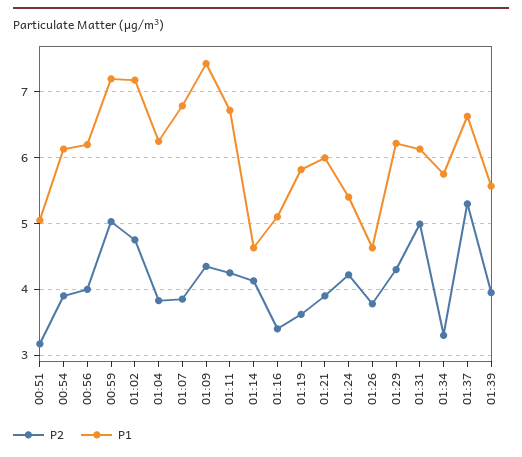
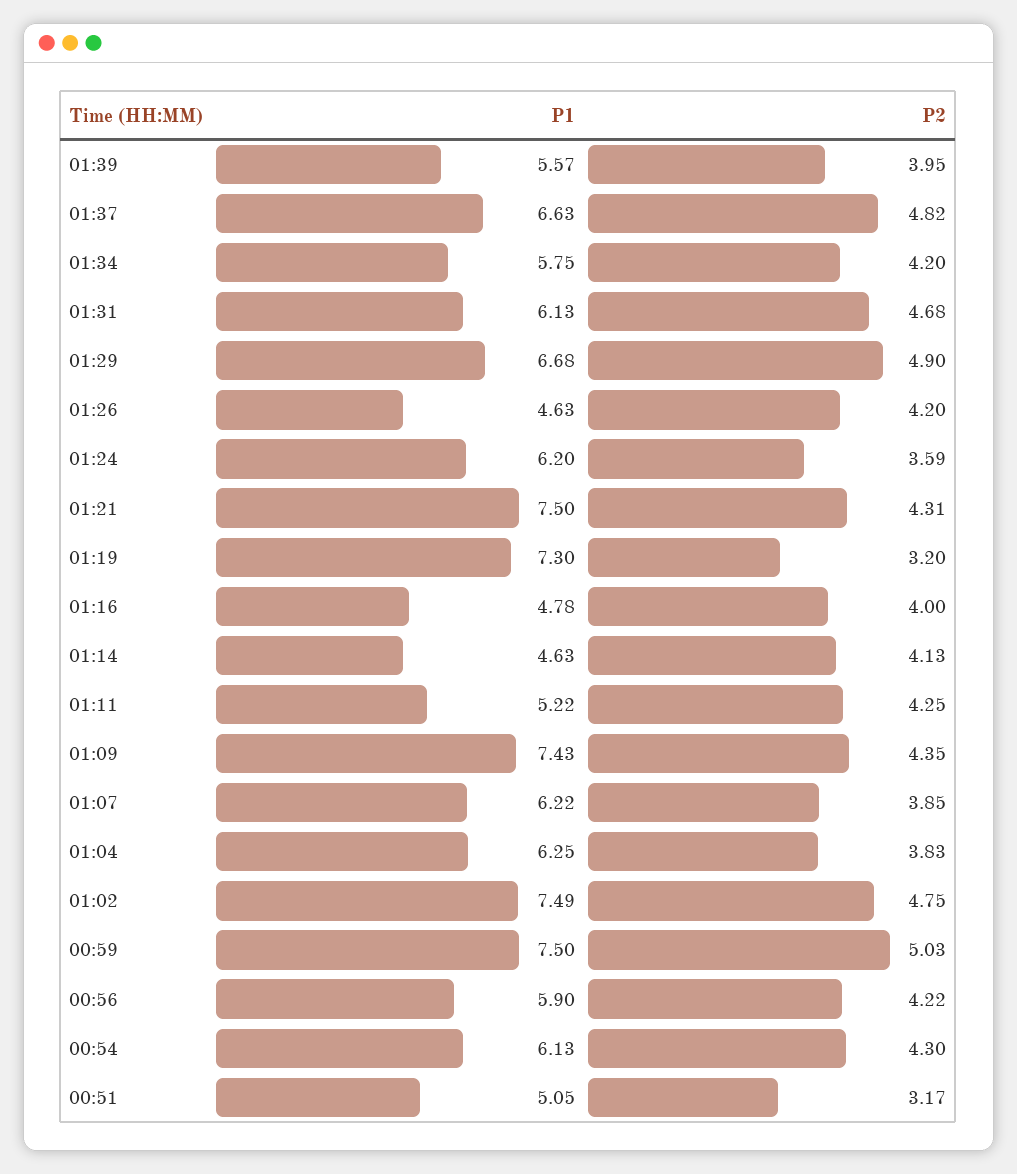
P2, 00:54: 3.9 -> 4.3
P2, 00:56: 4 -> 4.22
P1, 00:56: 6.2 -> 5.9
P1, 00:59: 7.2 -> 7.5
P1, 01:02: 7.2 -> 7.49
P1, 01:07: 6.8 -> 6.22
P1, 01:11: 6.7 -> 5.22
P2, 01:16: 3.4 -> 4
P1, 01:16: 5.1 -> 4.78
P2, 01:19: 3.6 -> 3.2
P1, 01:19: 5.8 -> 7.3
P2, 01:21: 3.9 -> 4.31
P1, 01:21: 6 -> 7.5
P2, 01:24: 4.2 -> 3.59
P1, 01:24: 5.4 -> 6.2
P2, 01:26: 3.8 -> 4.2
P2, 01:29: 4.3 -> 4.9
P1, 01:29: 6.2 -> 6.68
P2, 01:31: 5 -> 4.68
P2, 01:34: 3.3 -> 4.2
P2, 01:37: 5.3 -> 4.82

